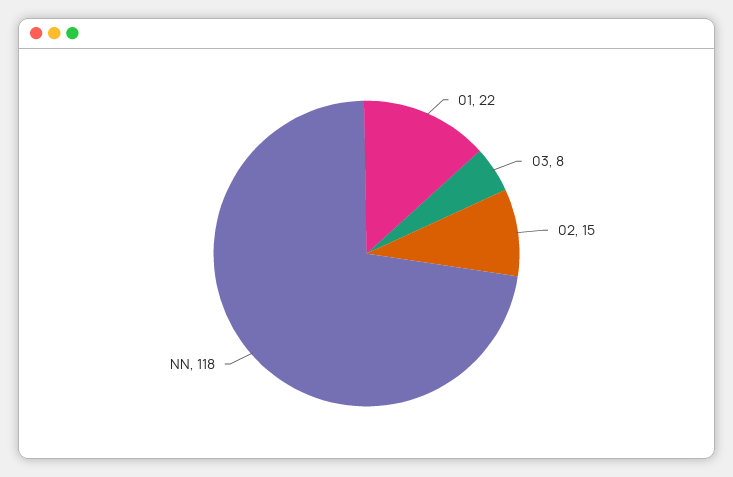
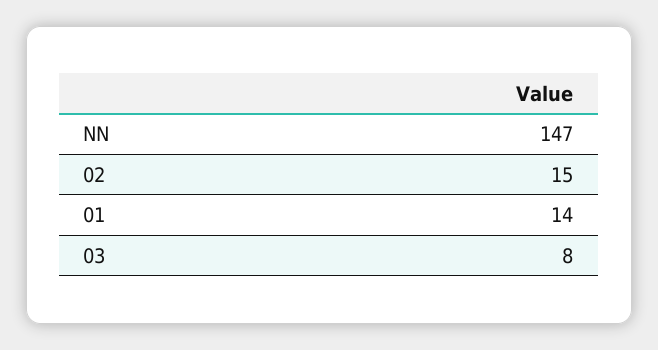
01: 22 -> 14
NN: 118 -> 147

